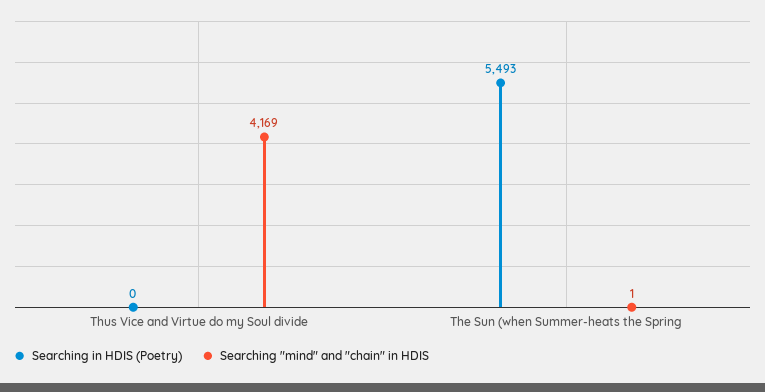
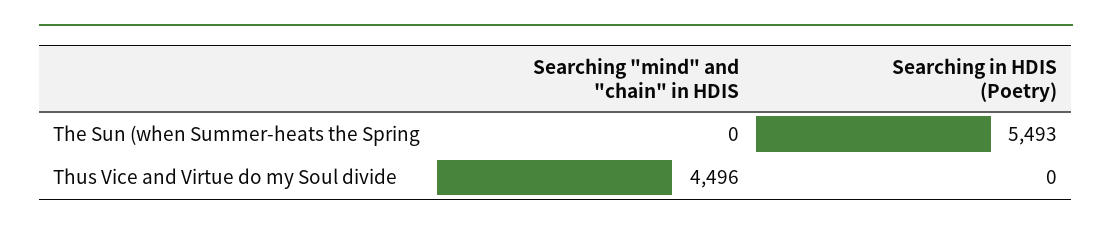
Searching "mind" and "chain" in HDIS, Thus Vice and Virtue do my Soul divide: 4169 -> 4496
Searching "mind" and "chain" in HDIS, The Sun (when Summer-heats the Spring: 1 -> 0

